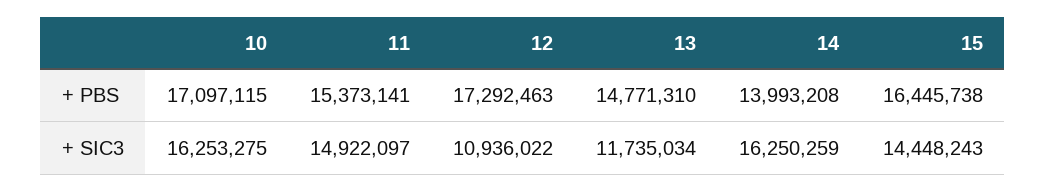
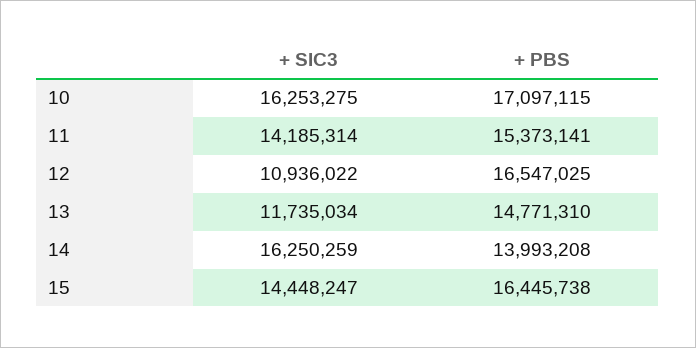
12, + PBS: 17292463 -> 16547025
11, + SIC3: 14922097 -> 14185314
15, + SIC3: 14448243 -> 14448247

